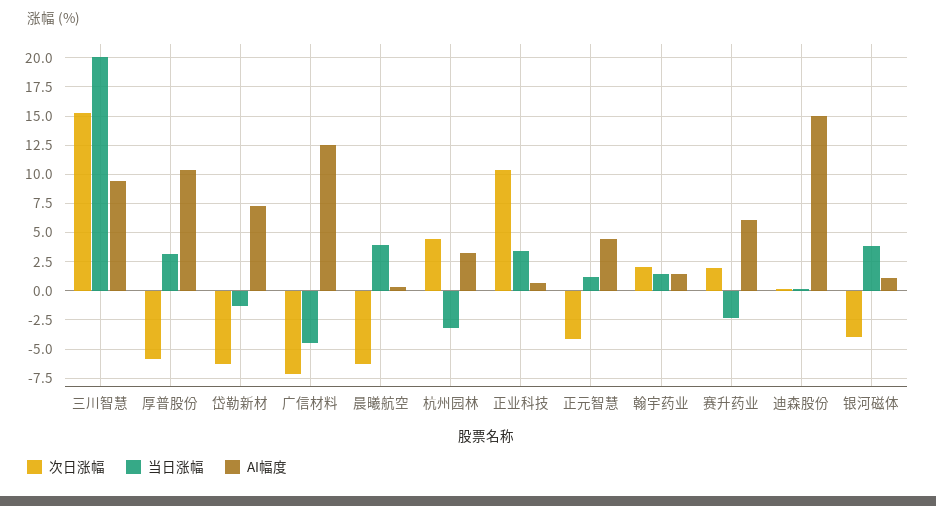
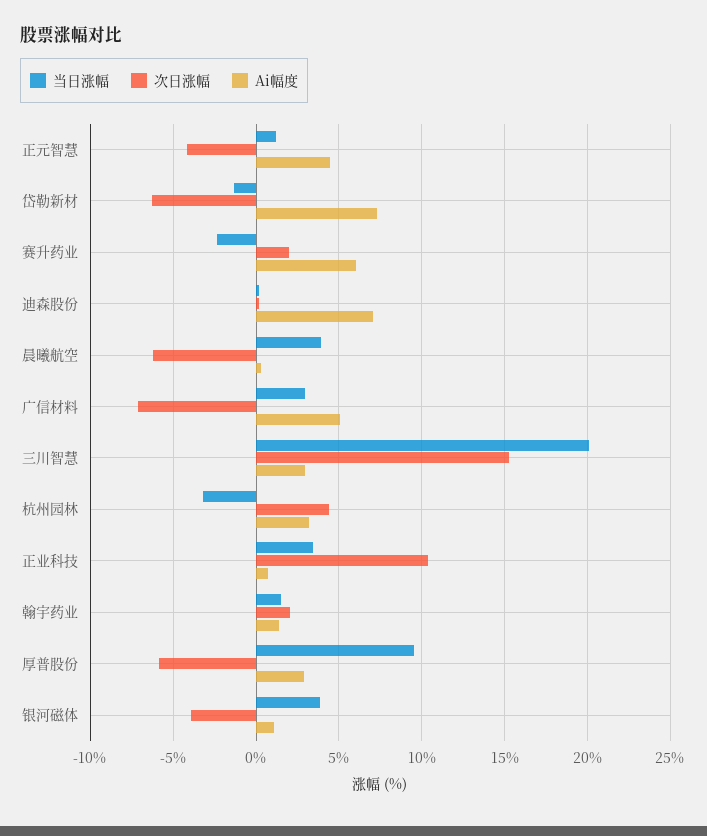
AI幅度, 三川智慧: 10 -> 3
当日涨幅, 厚普股份: 2.5 -> 9.5
AI幅度, 厚普股份: 10 -> 3
当日涨幅, 广信材料: -5 -> 3
AI幅度, 广信材料: 12.5 -> 5
AI幅度, 迪森股份: 15 -> 7

